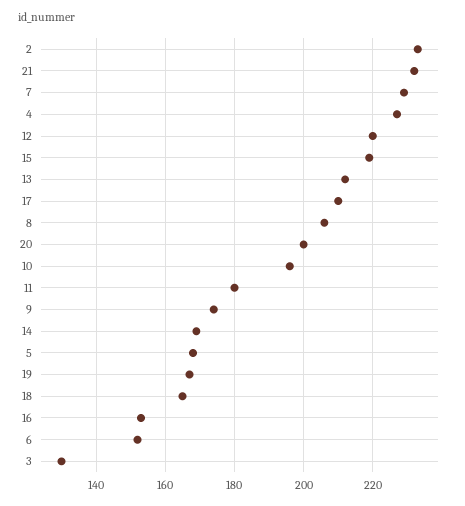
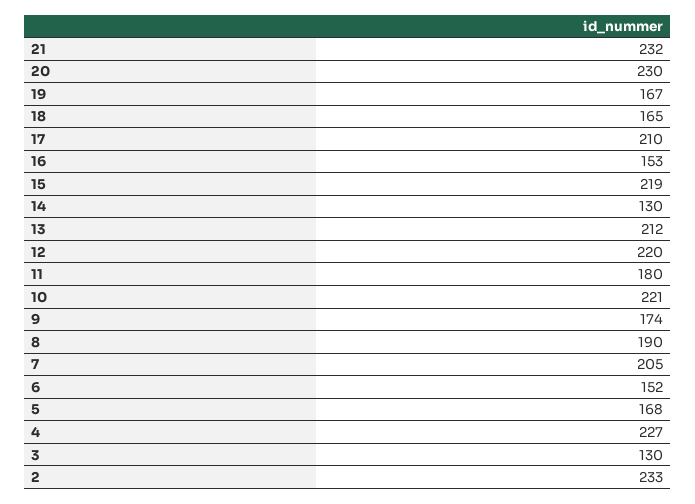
7: 230 -> 205
8: 205 -> 190
20: 200 -> 230
10: 195 -> 221
14: 170 -> 130

